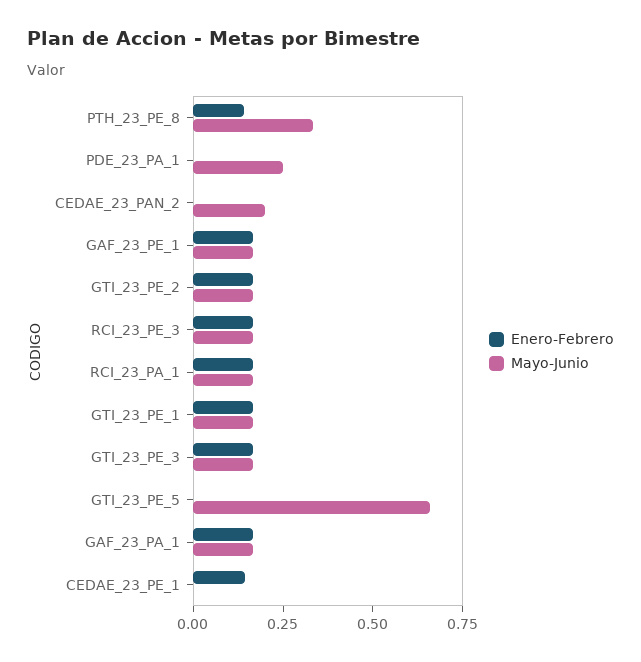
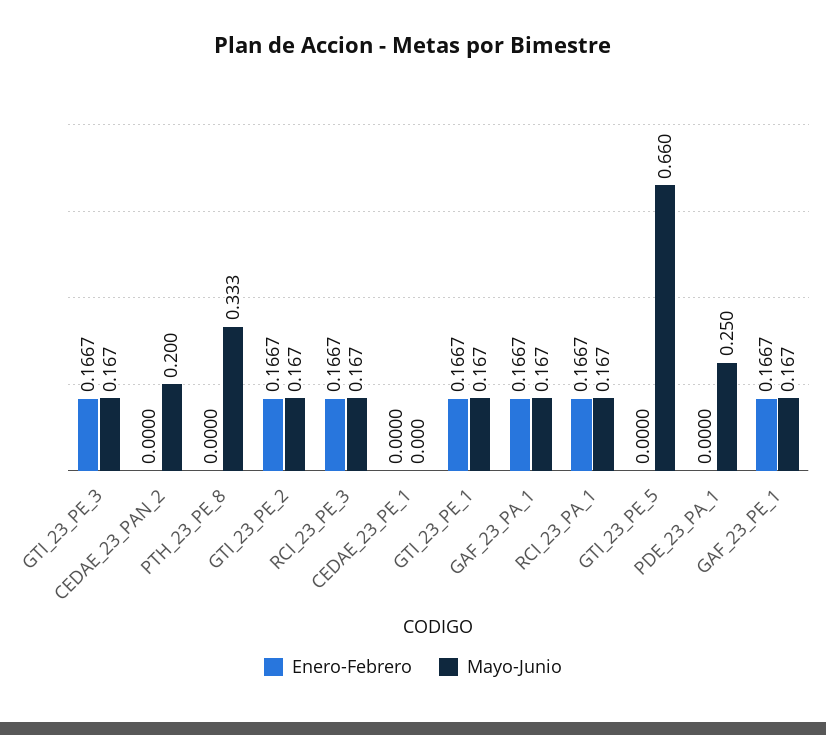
Enero-Febrero, PTH_23_PE_8: 0.15 -> 0
Enero-Febrero, CEDAE_23_PE_1: 0.15 -> 0

